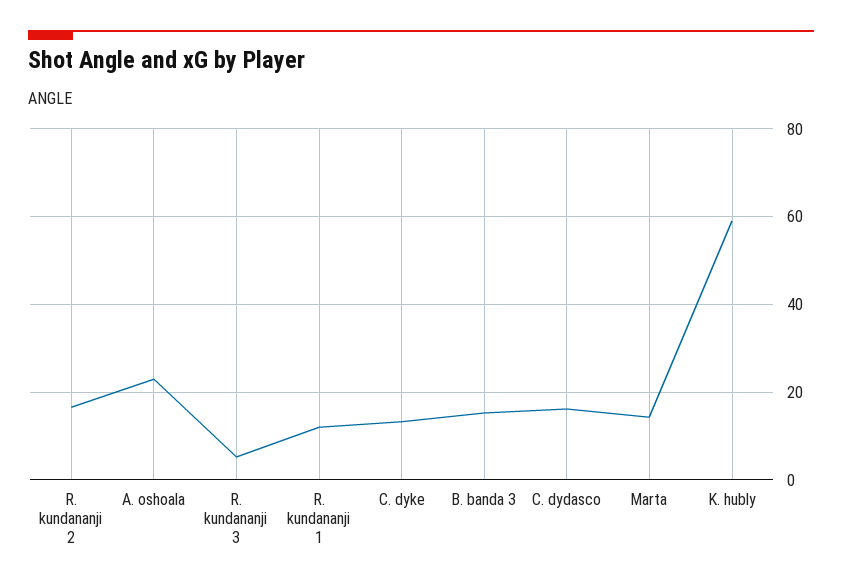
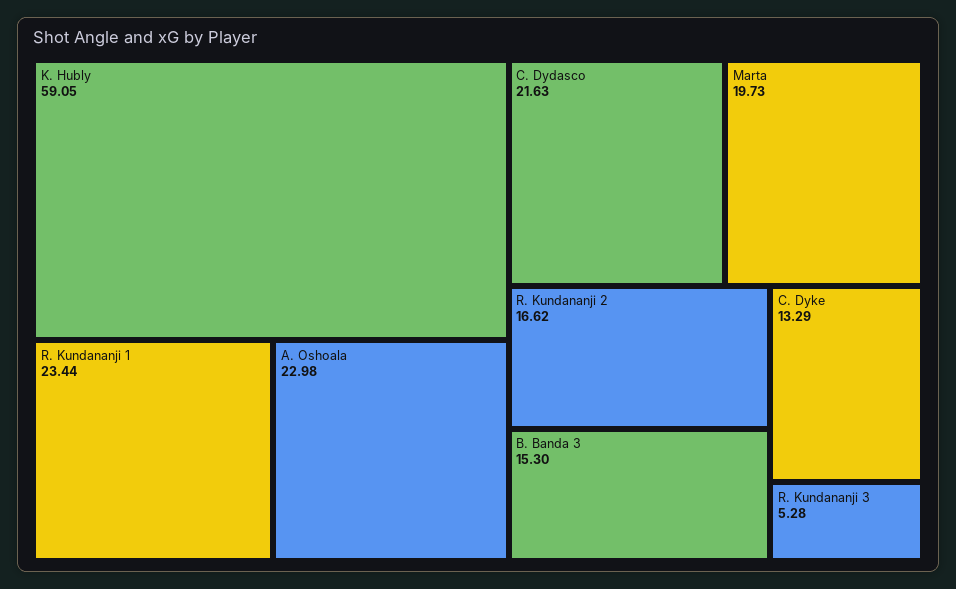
R. kundananji 1: 12 -> 23.44
C. dydasco: 16 -> 21.63
Marta: 14 -> 19.73

